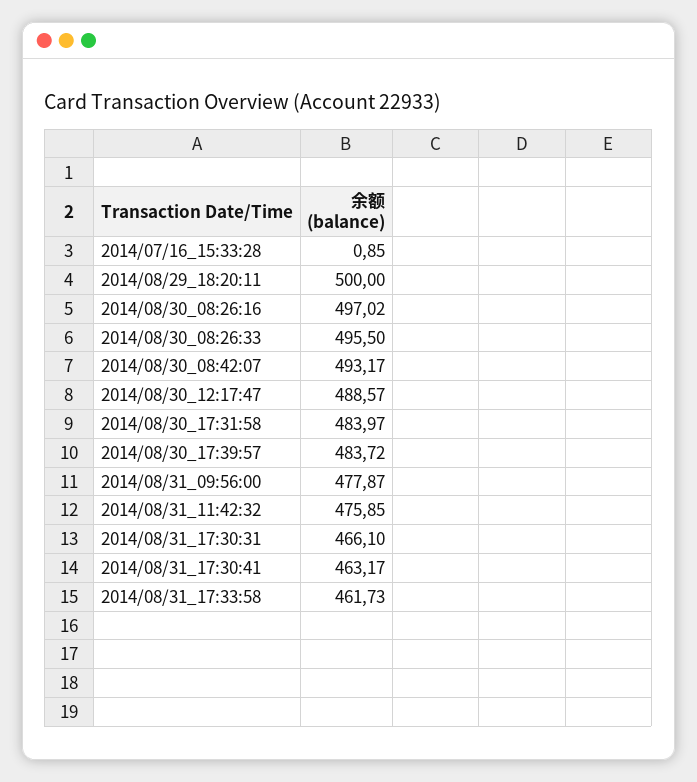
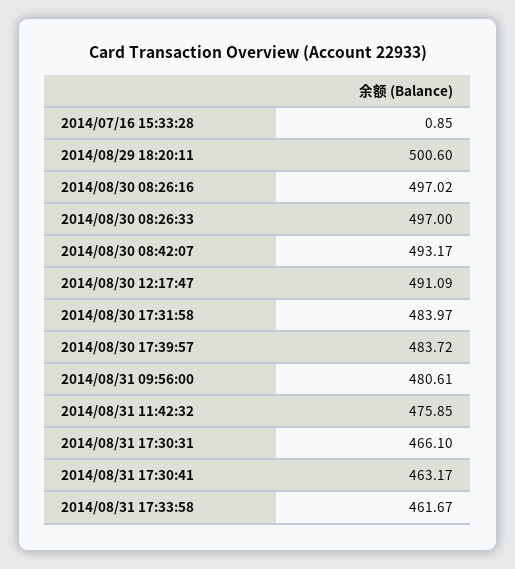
2014/08/29_18:20:11: 500 -> 500.6
2014/08/30_08:26:33: 495.5 -> 497
2014/08/30_12:17:47: 488.57 -> 491.09
2014/08/31_09:56:00: 477.87 -> 480.61
2014/08/31_17:33:58: 461.73 -> 461.67

